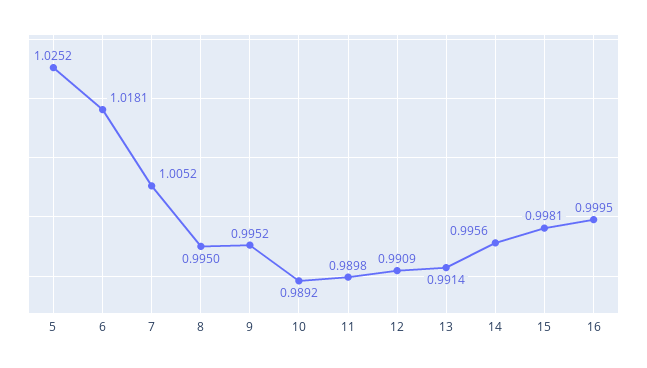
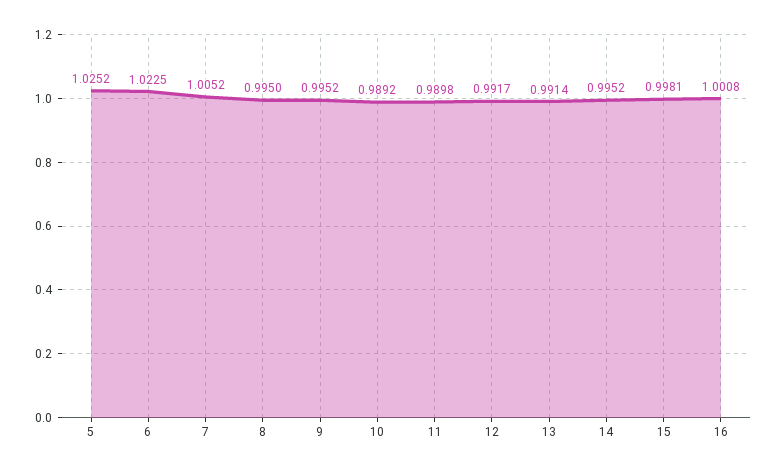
6: 1.0181 -> 1.0225
12: 0.9909 -> 0.9917
14: 0.9956 -> 0.9952
16: 0.9995 -> 1.0008

